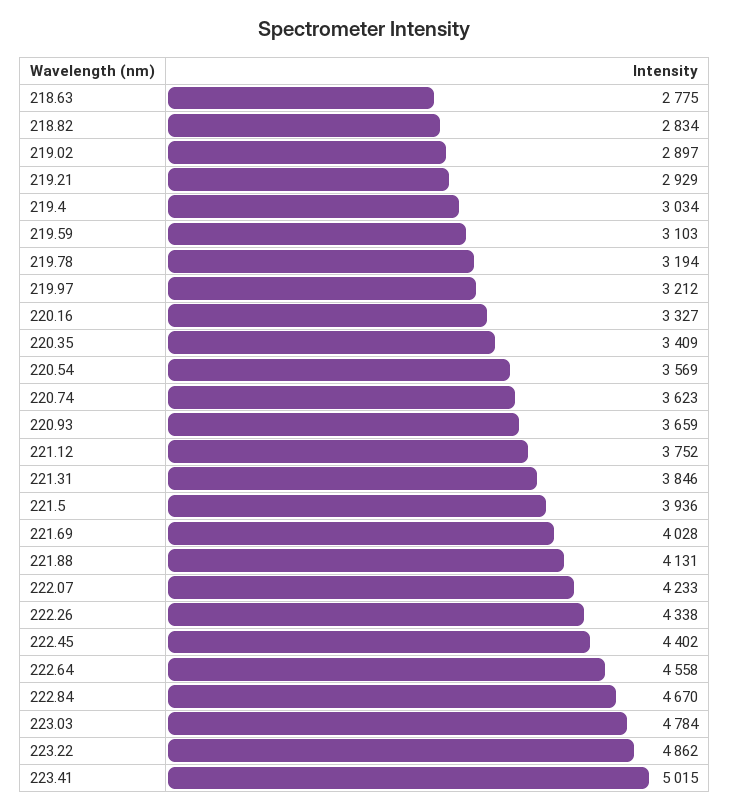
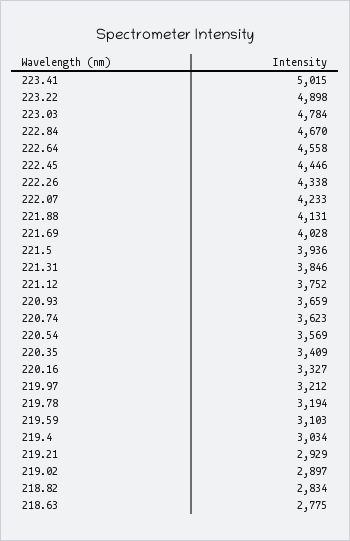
222.45: 4402 -> 4446
223.22: 4862 -> 4898

